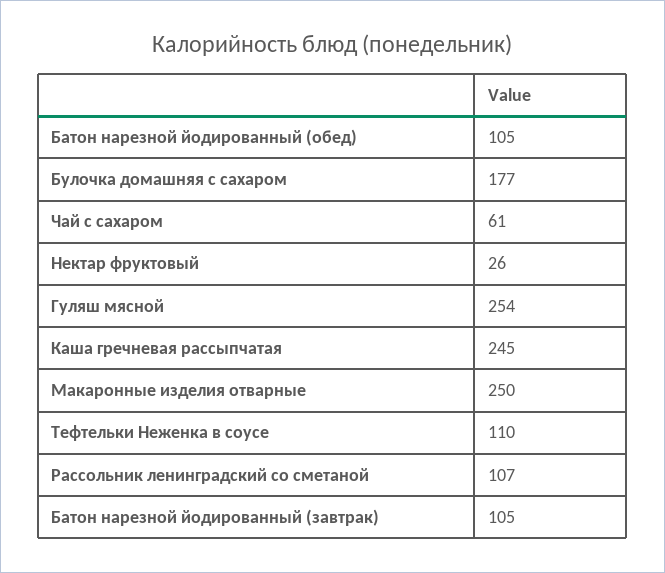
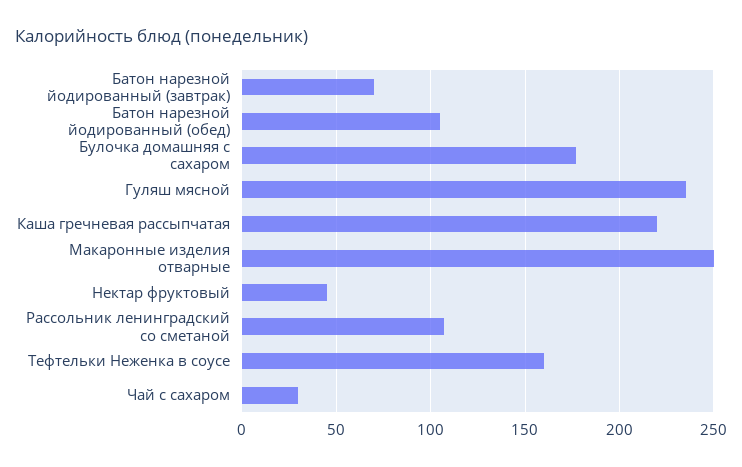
Чай с сахаром: 61 -> 30
Нектар фруктовый: 26 -> 45
Гуляш мясной: 254 -> 235
Каша гречневая рассыпчатая: 245 -> 220
Тефтельки Неженка в соусе: 110 -> 160
Батон нарезной йодированный (завтрак): 105 -> 70

